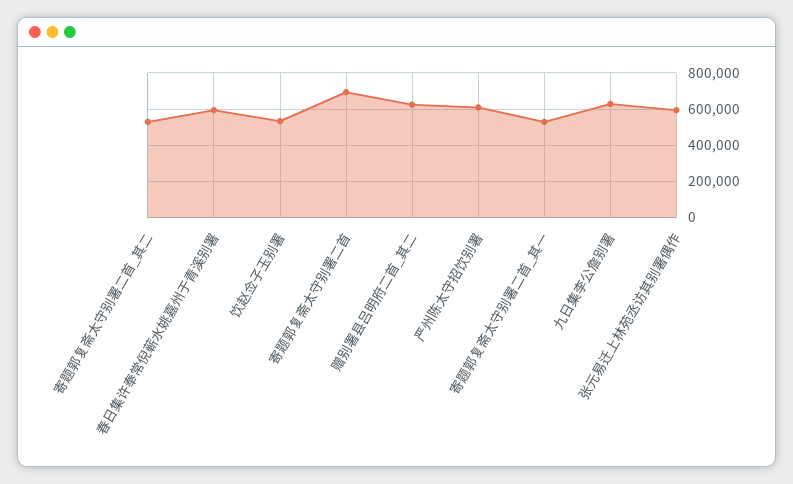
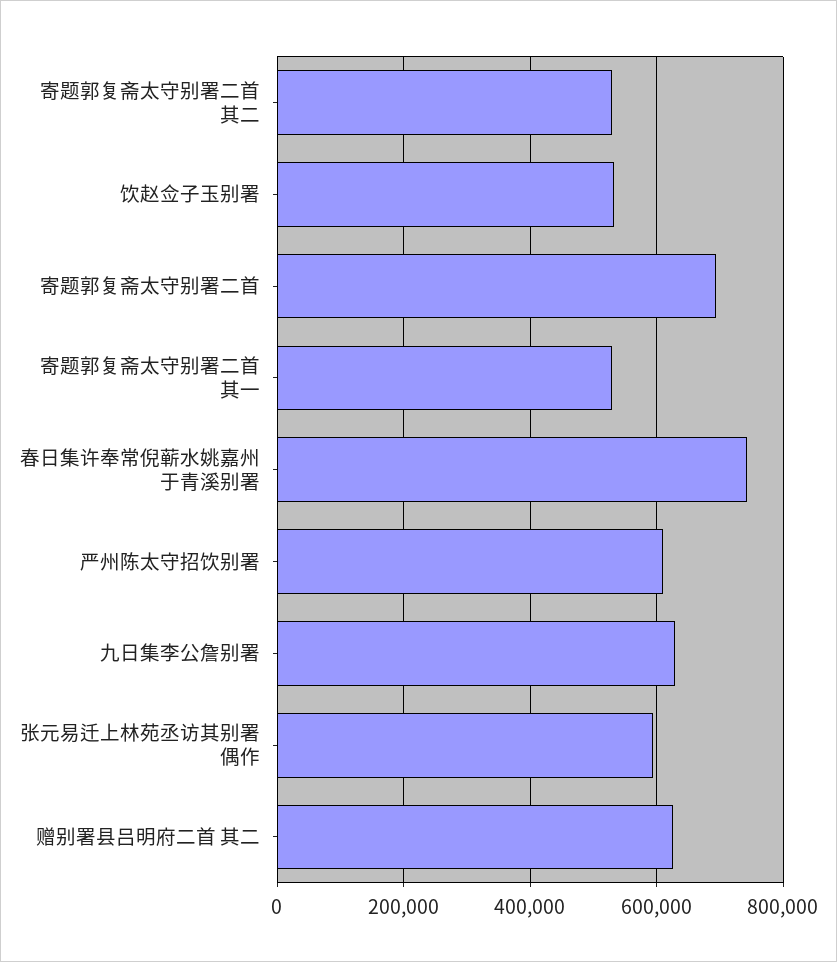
春日集许奉常倪蕲水姚嘉州于青溪别署: 600000 -> 740000

